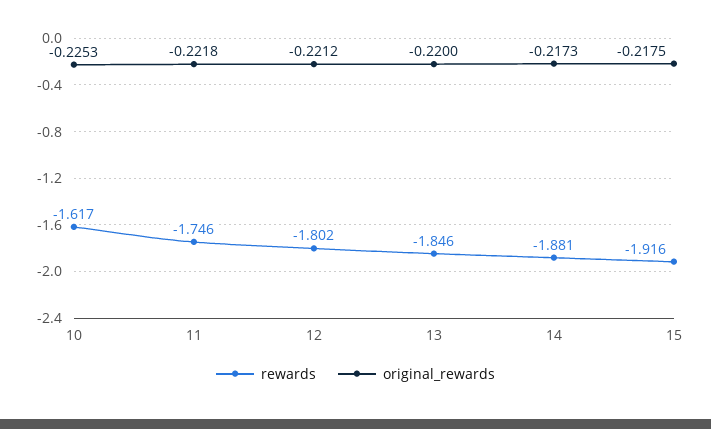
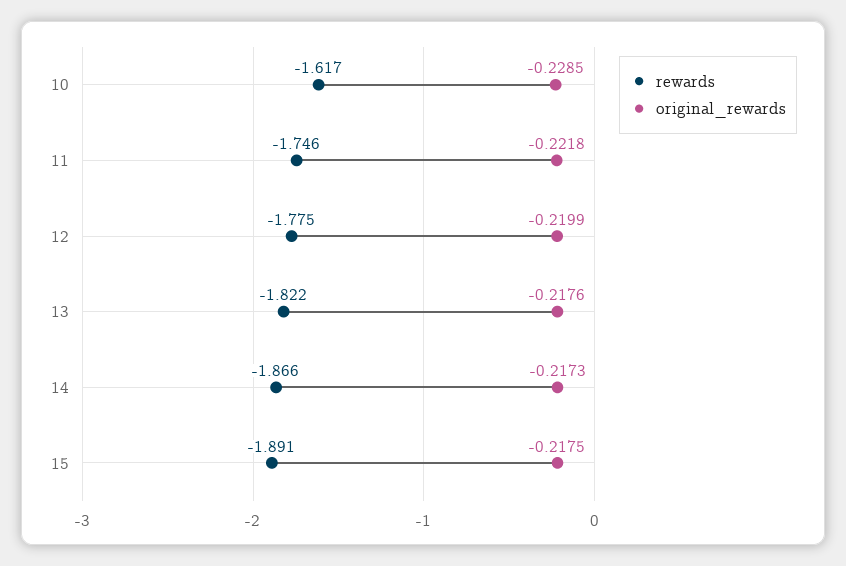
original_rewards, 10: -0.2253 -> -0.2285
rewards, 12: -1.802 -> -1.775
original_rewards, 12: -0.2212 -> -0.2199
rewards, 13: -1.846 -> -1.822
original_rewards, 13: -0.22 -> -0.2176
rewards, 14: -1.881 -> -1.866
rewards, 15: -1.916 -> -1.891

